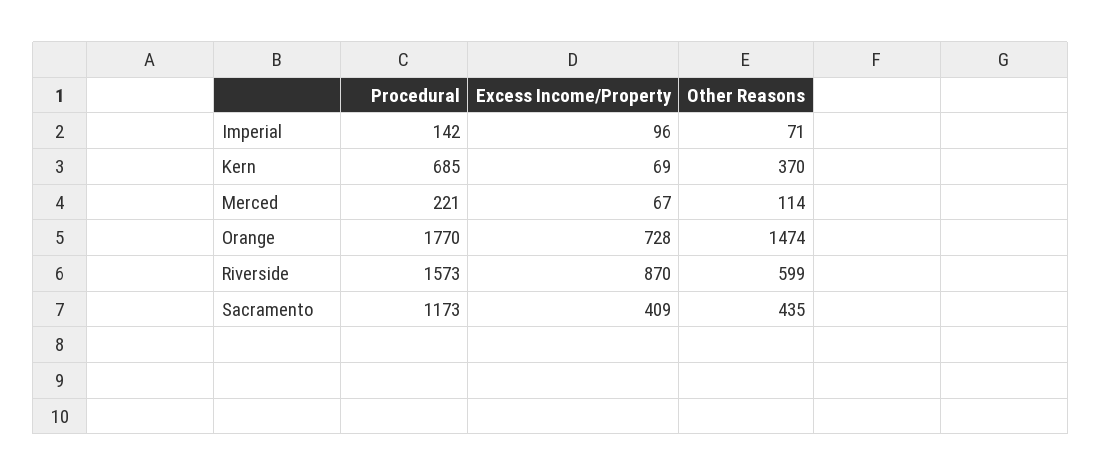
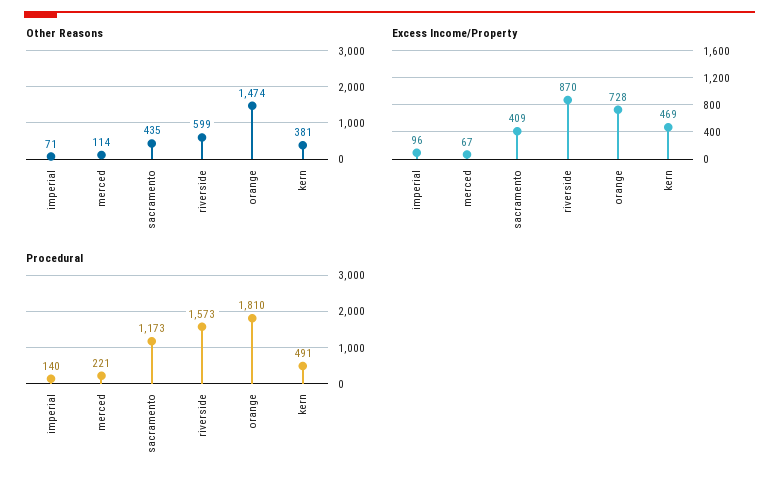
Procedural, Imperial: 142 -> 140
Procedural, Kern: 685 -> 491
Excess Income/Property, Kern: 69 -> 469
Other Reasons, Kern: 370 -> 381
Procedural, Orange: 1770 -> 1810

